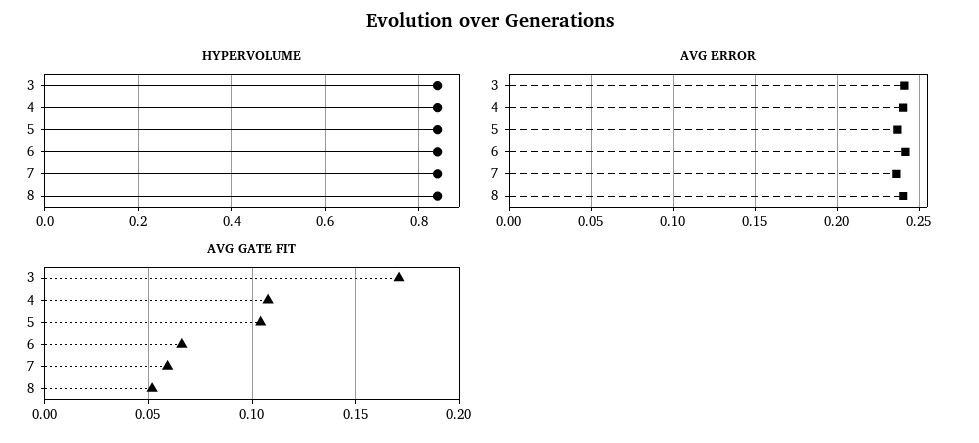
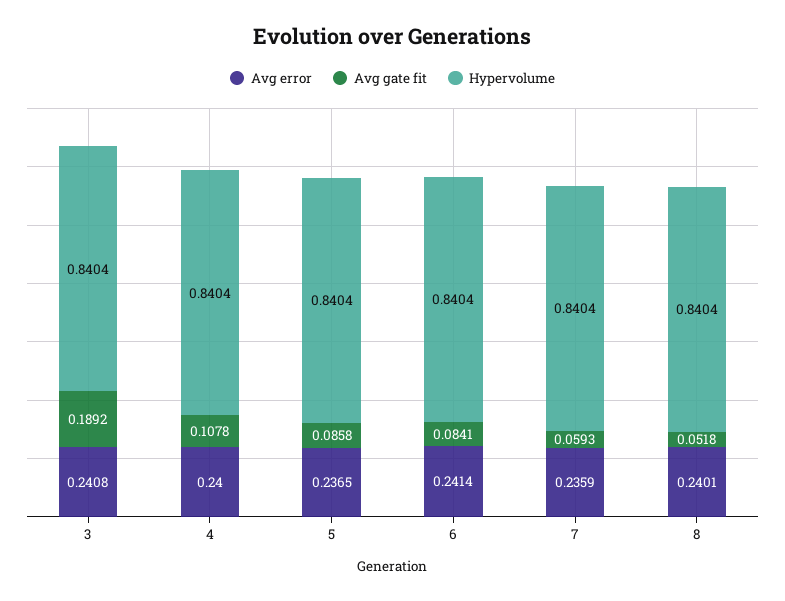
AVG GATE FIT, 3: 0.17 -> 0.1892
AVG GATE FIT, 5: 0.105 -> 0.0858
AVG GATE FIT, 6: 0.065 -> 0.0841

